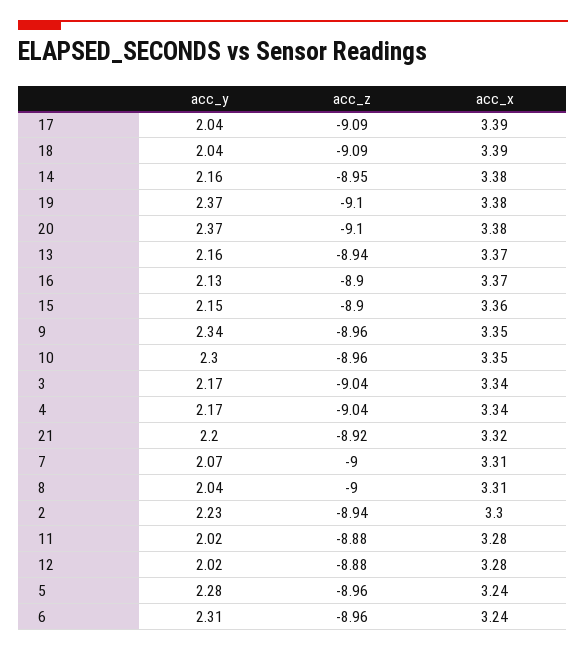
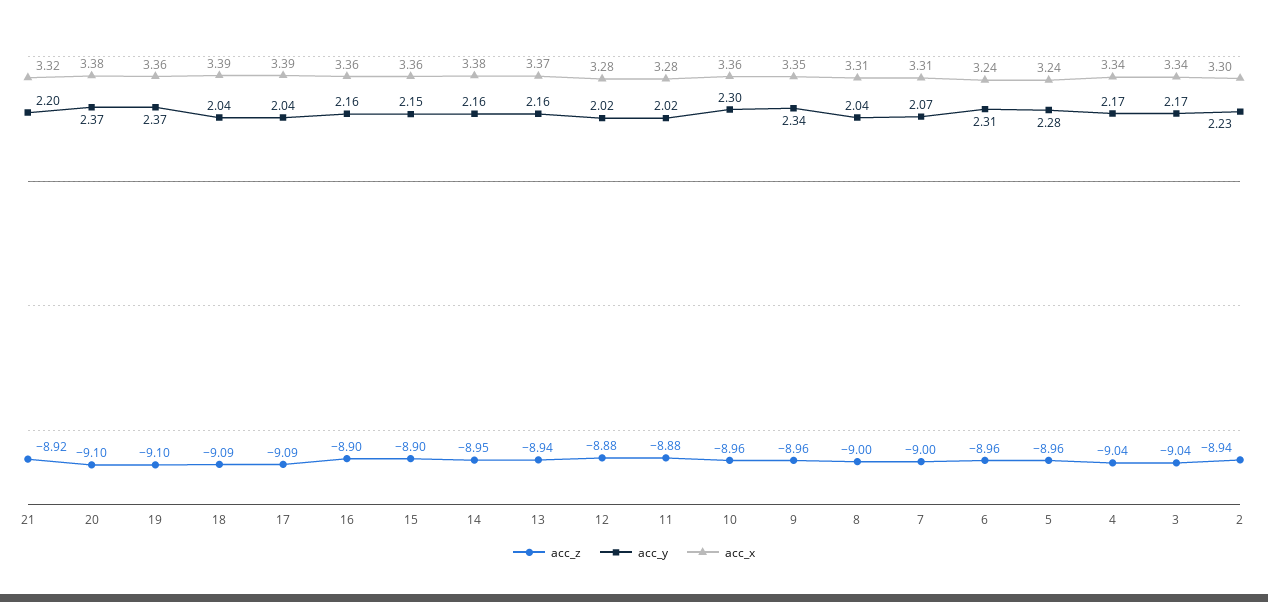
acc_x, 19: 3.38 -> 3.36
acc_y, 16: 2.13 -> 2.16
acc_x, 16: 3.37 -> 3.36
acc_x, 10: 3.35 -> 3.36

